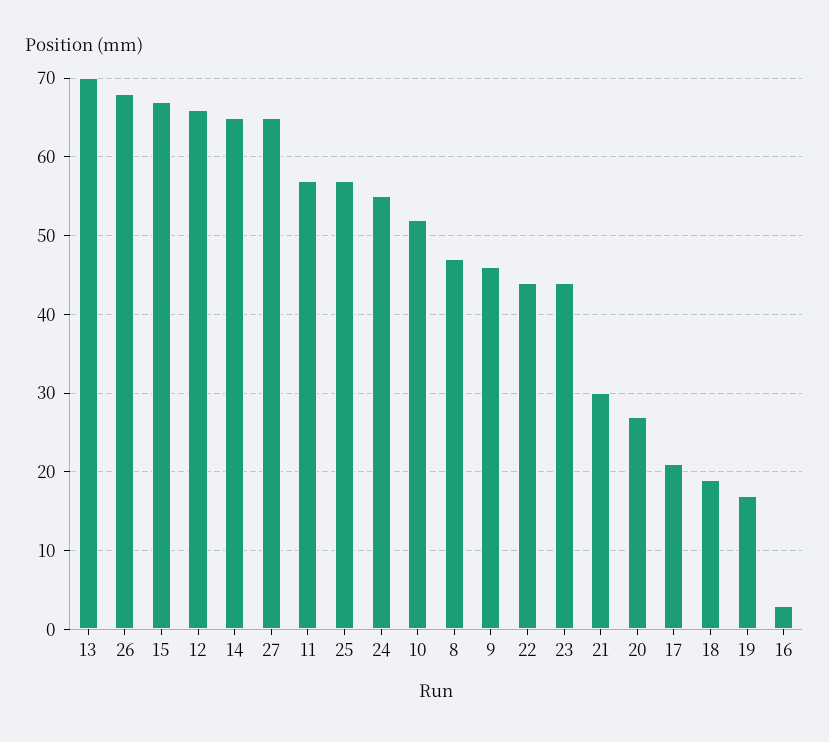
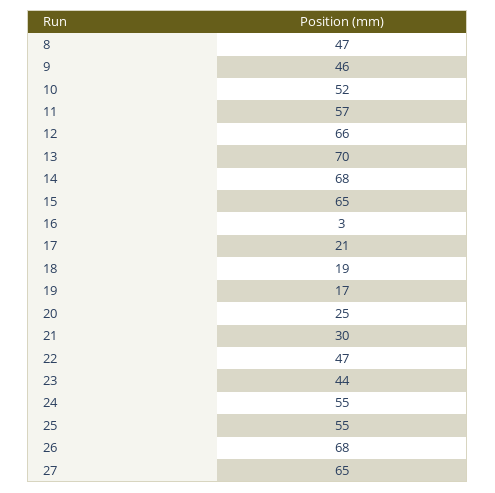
15: 67 -> 65
14: 65 -> 68
25: 57 -> 55
22: 44 -> 47
20: 27 -> 25

